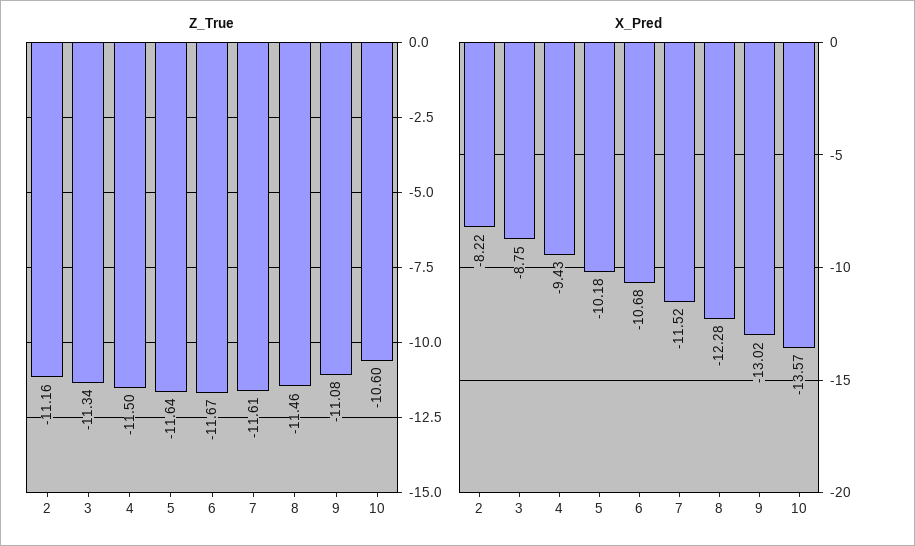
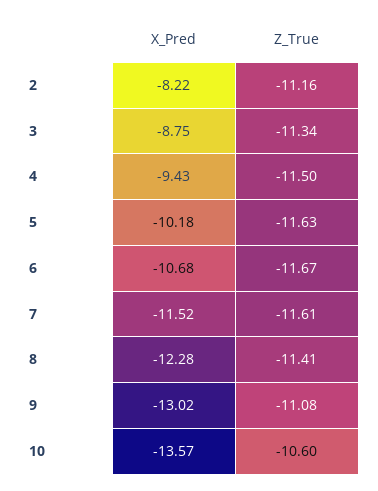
Z_True, 5: -11.64 -> -11.63
Z_True, 8: -11.46 -> -11.41

